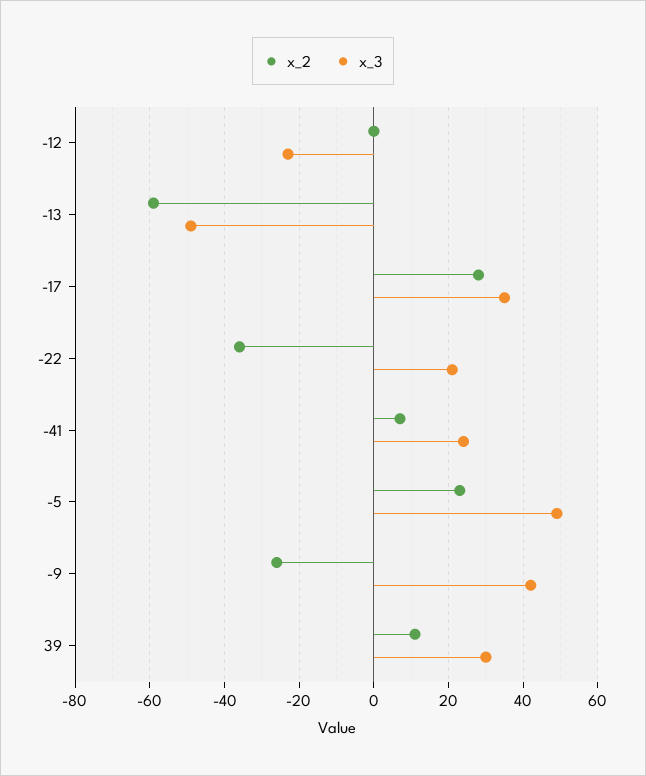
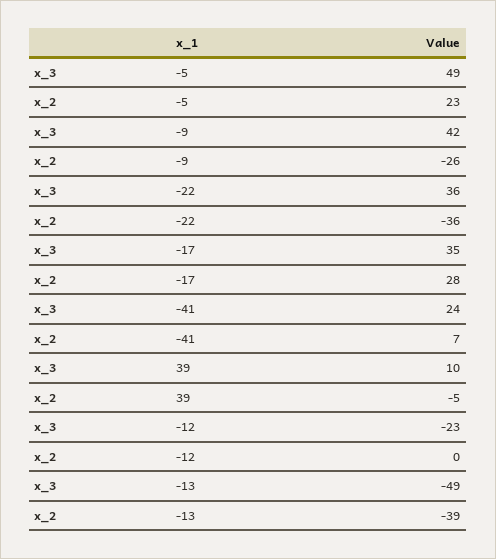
x_2, -13: -60 -> -39
x_3, -22: 20 -> 36
x_2, 39: 10 -> -5
x_3, 39: 30 -> 10

